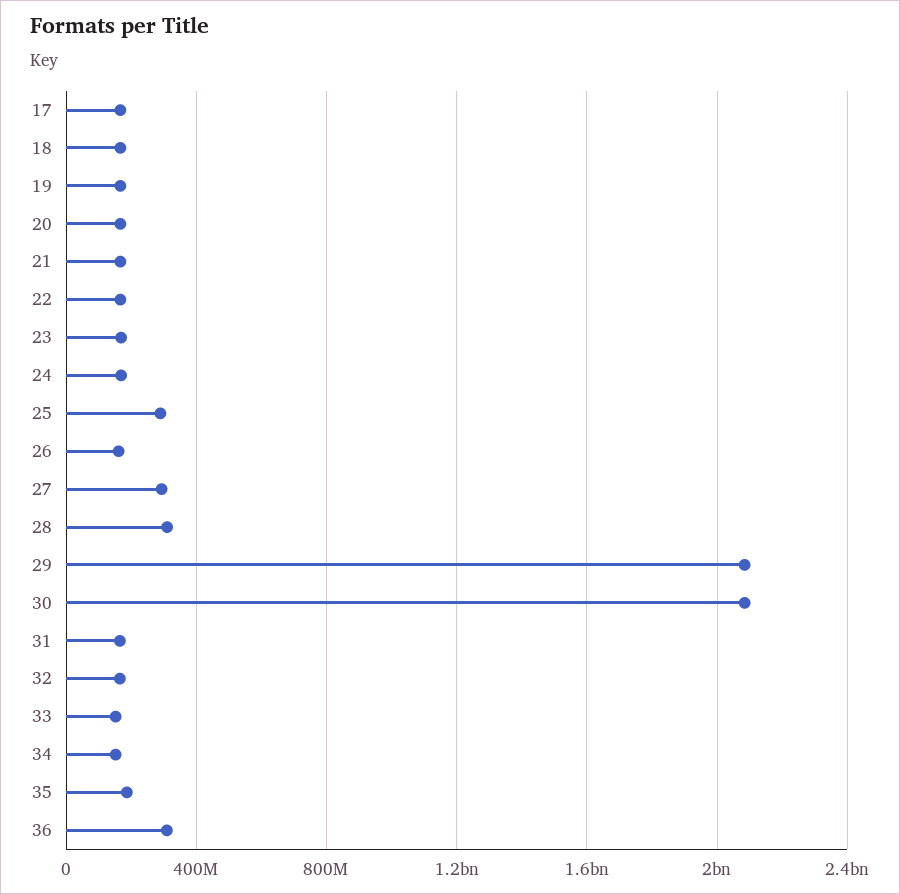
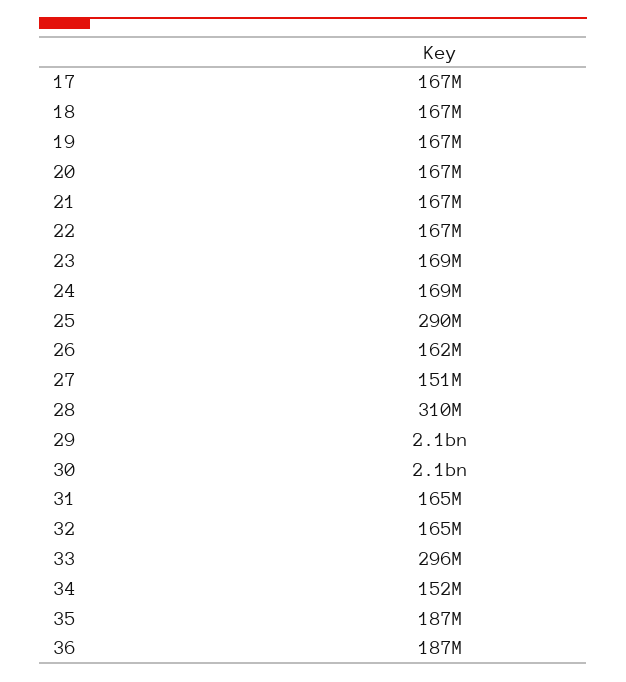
27: 300000000 -> 151000000
33: 150000000 -> 296000000
36: 300000000 -> 187000000

